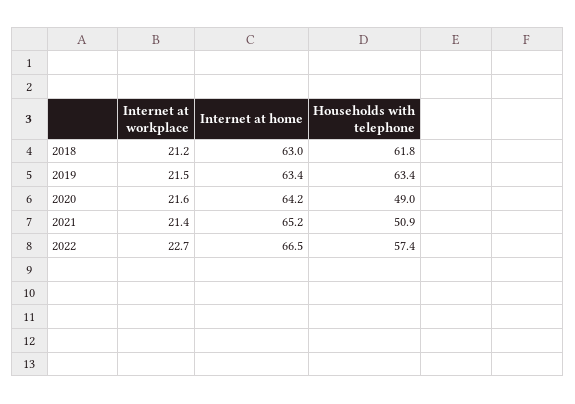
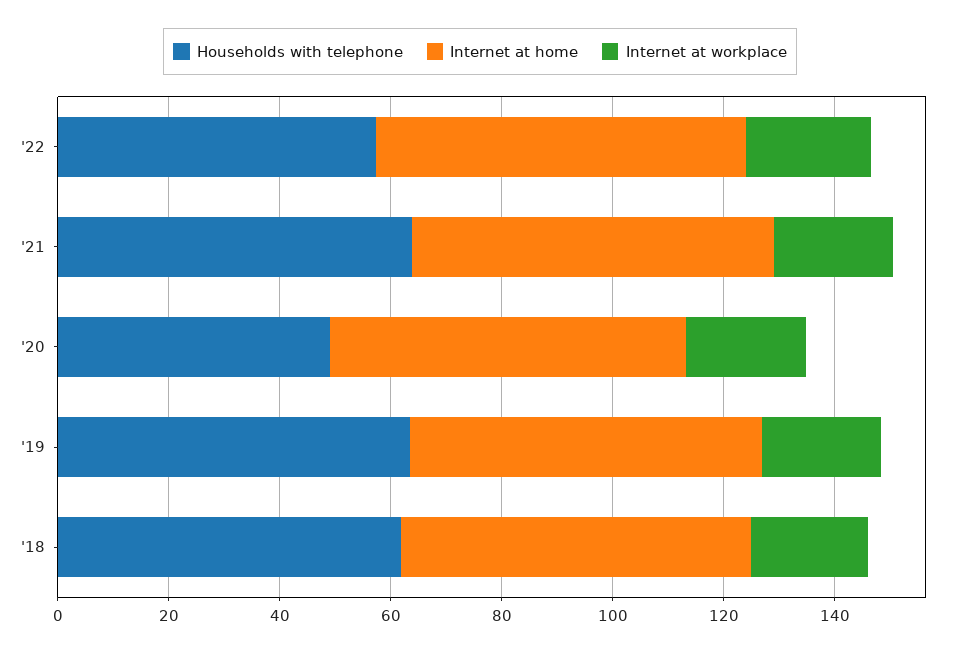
Households with telephone, 2021: 50.9 -> 65

